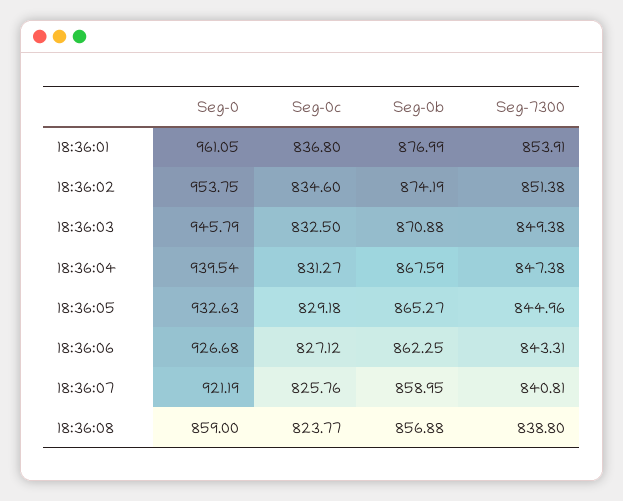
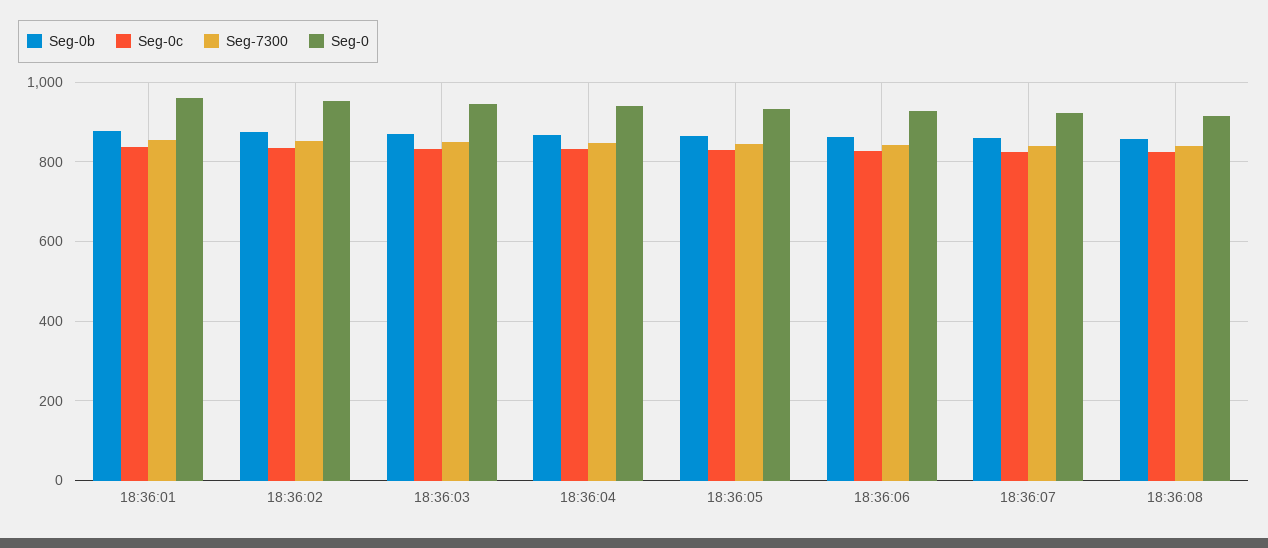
Seg-0, 18:36:08: 859 -> 920

